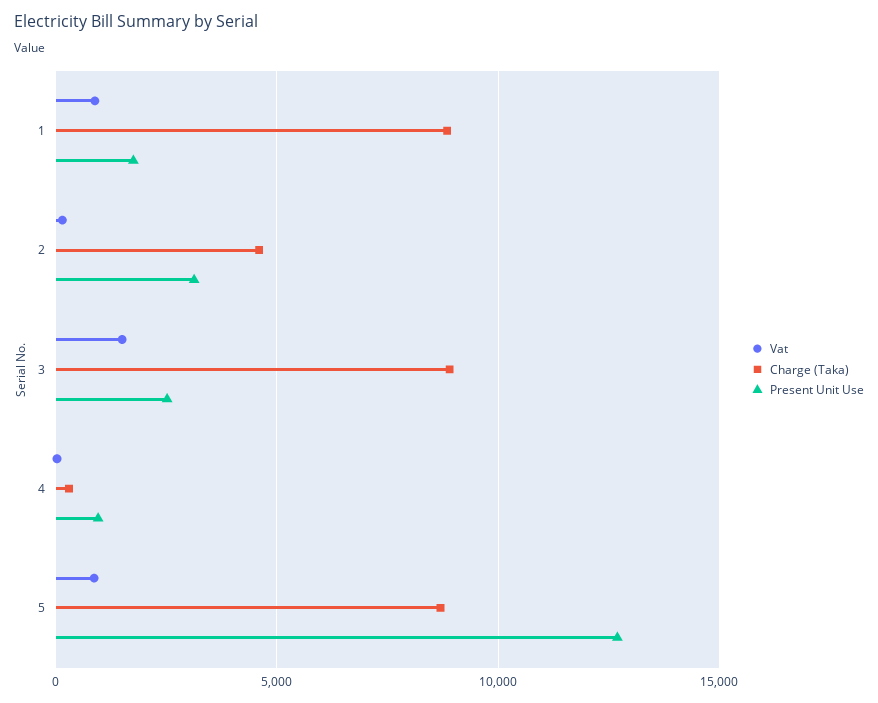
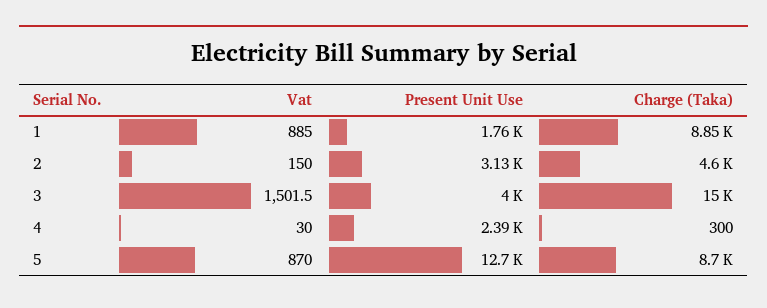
Charge (Taka), 3: 9000 -> 15000
Present Unit Use, 3: 2500 -> 4000
Present Unit Use, 4: 1000 -> 2390

